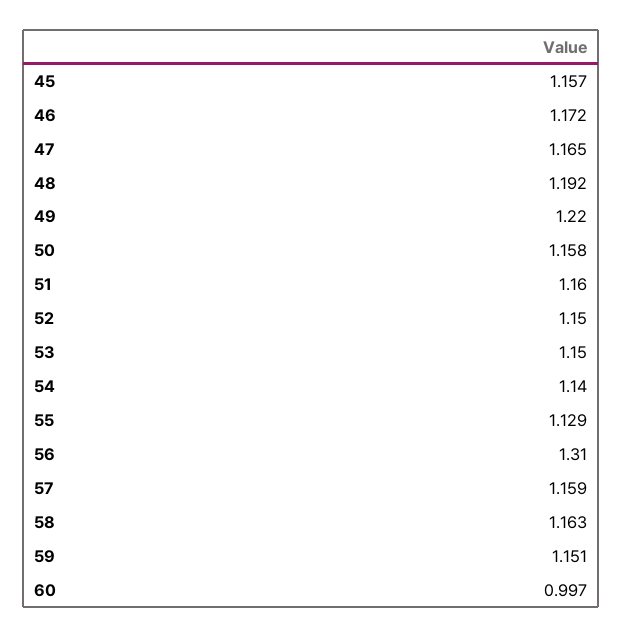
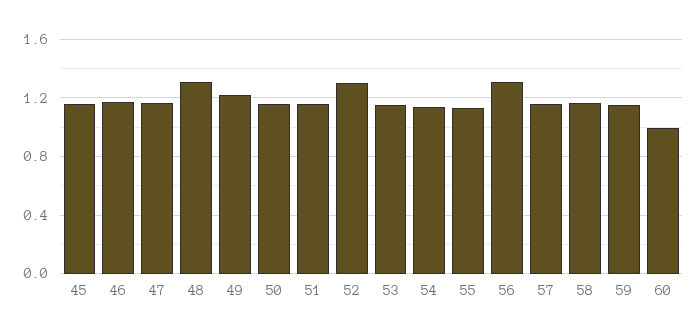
48: 1.192 -> 1.3
52: 1.15 -> 1.3

